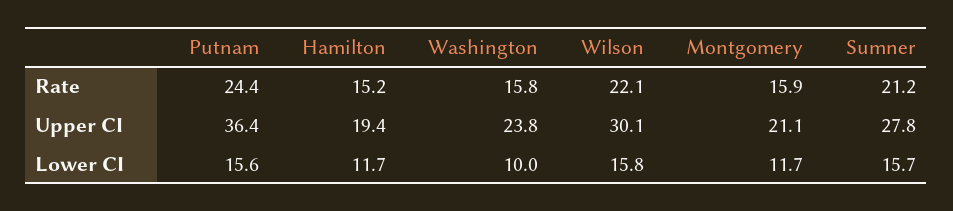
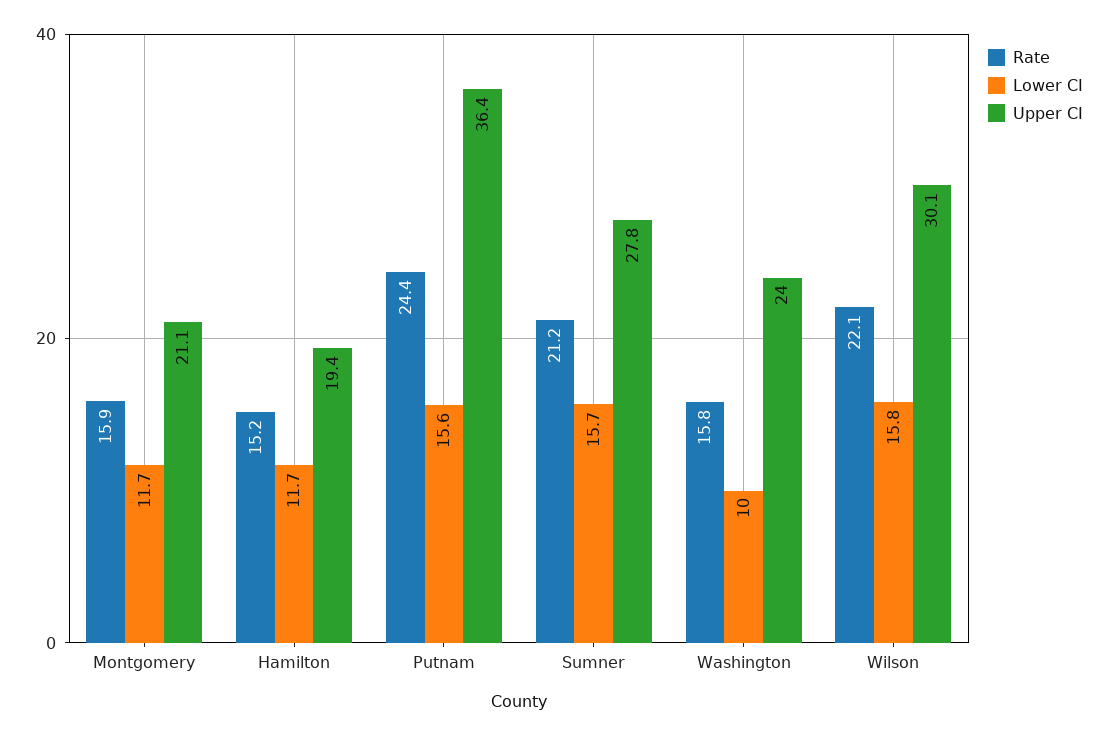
Upper CI, Washington: 23.8 -> 24

